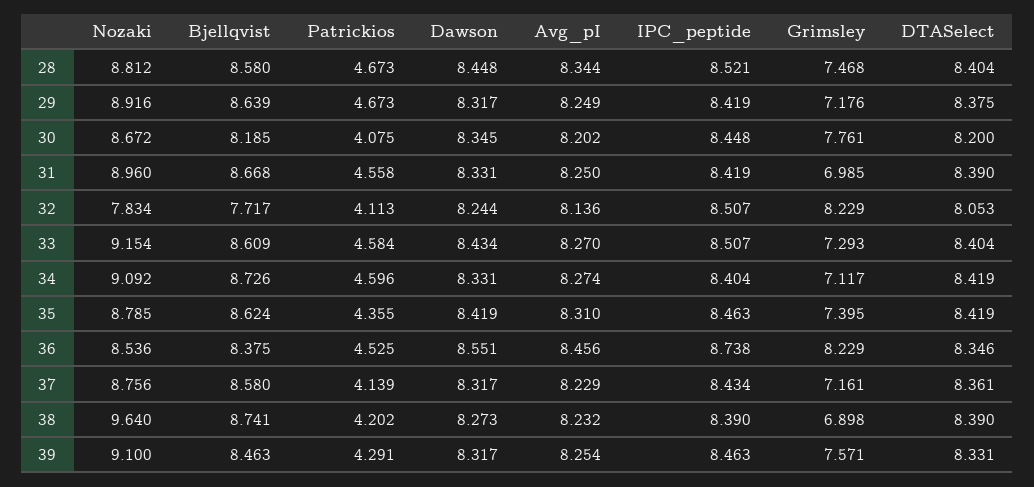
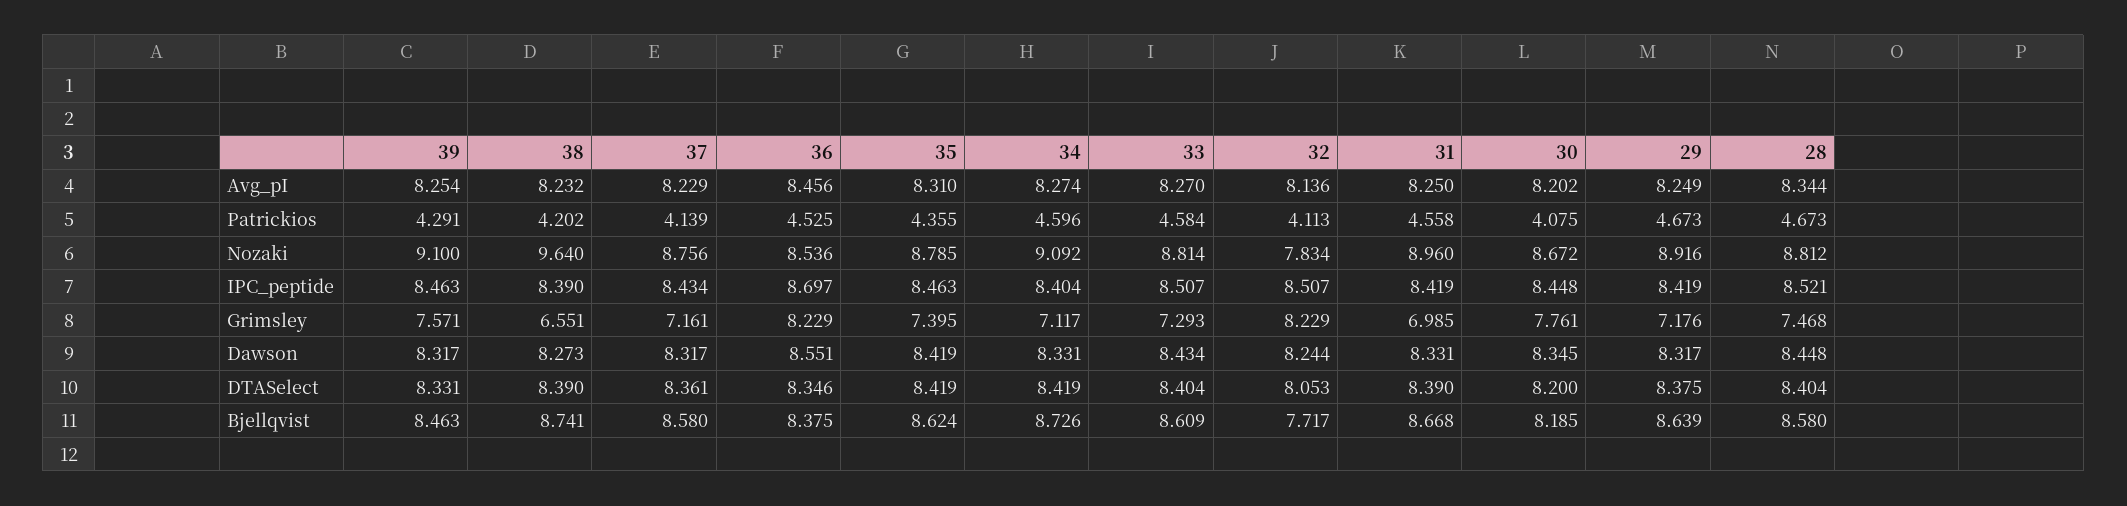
Nozaki, 33: 9.154 -> 8.814
IPC_peptide, 36: 8.738 -> 8.697
Grimsley, 38: 6.898 -> 6.551

